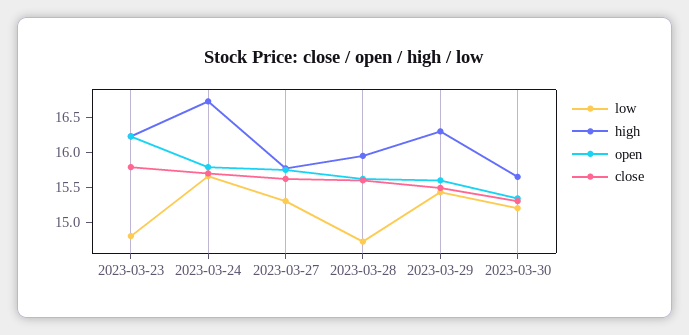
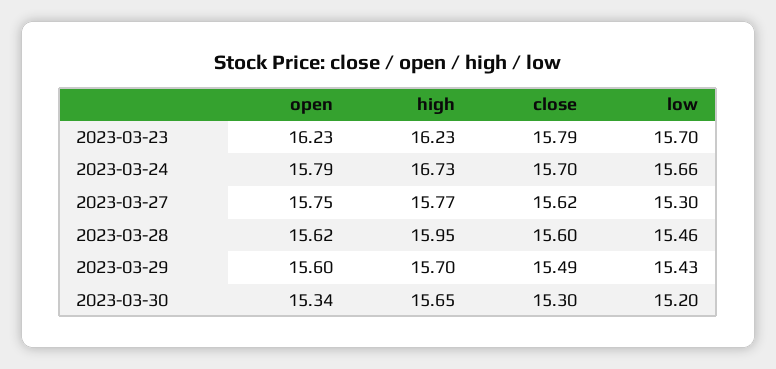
low, 2023-03-23: 14.75 -> 15.7
low, 2023-03-28: 14.75 -> 15.46
high, 2023-03-29: 16.25 -> 15.7

